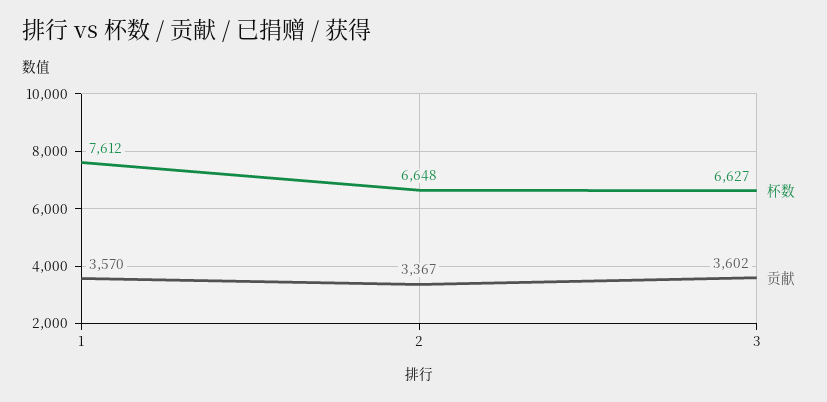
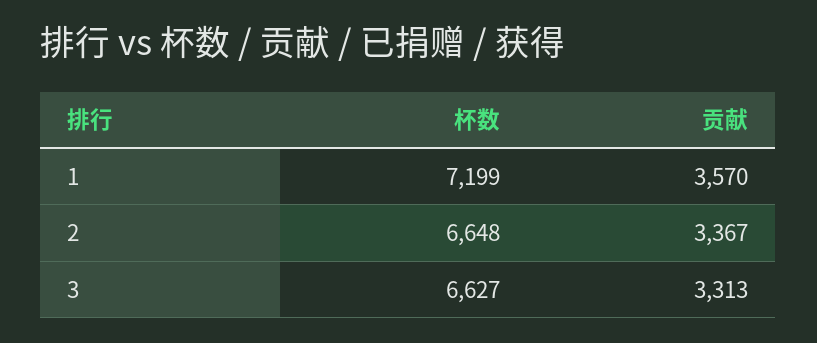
杯数, 1: 7612 -> 7199
贡献, 3: 3602 -> 3313

